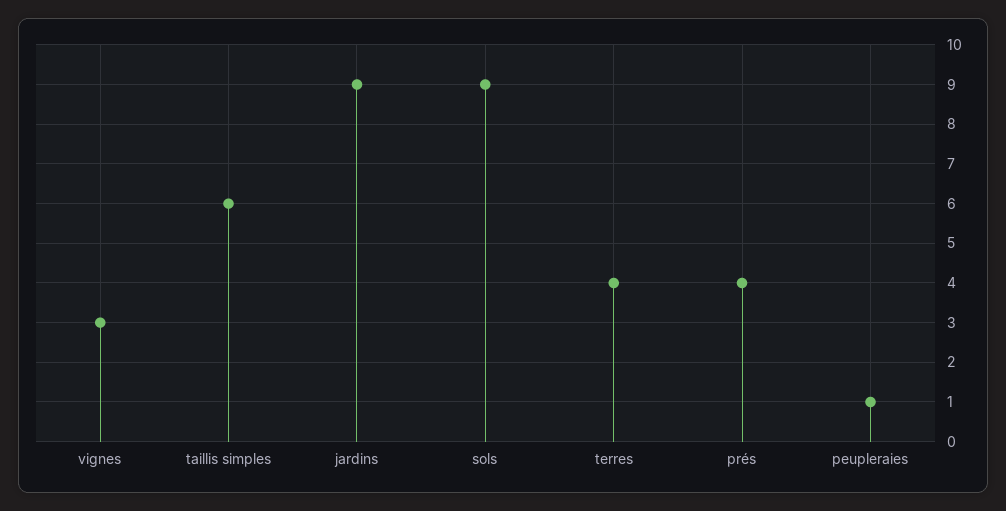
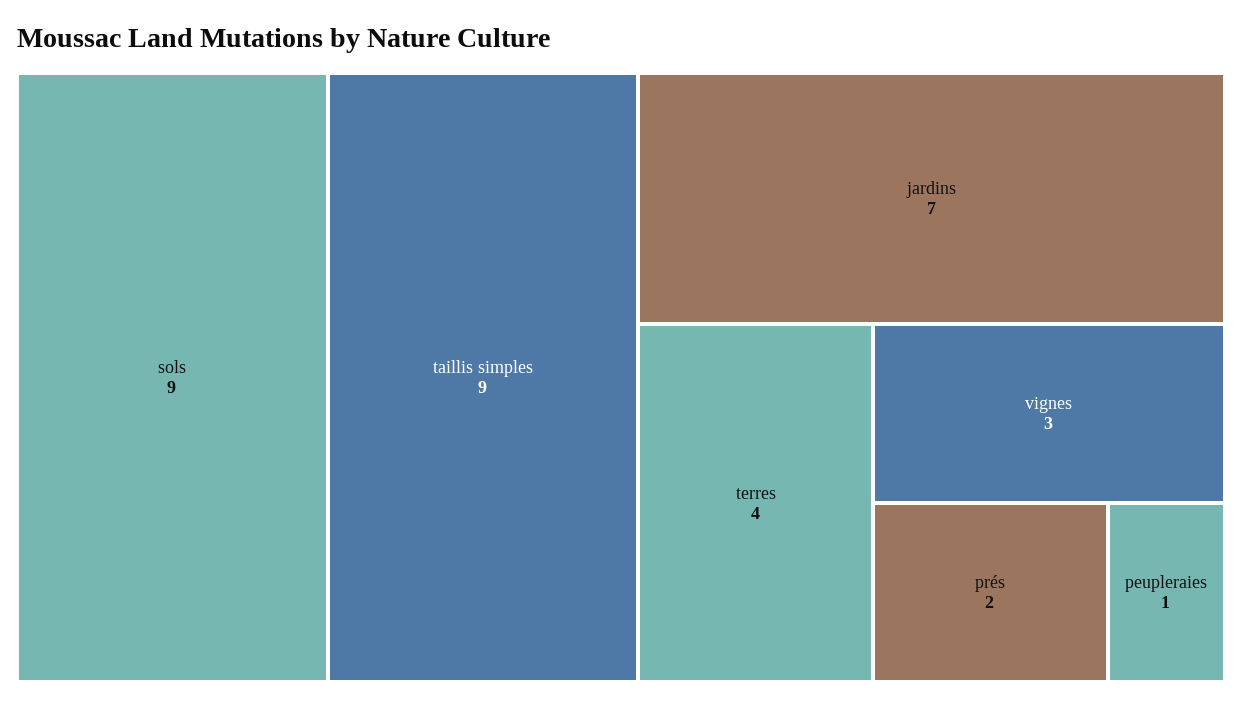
taillis simples: 6 -> 9
jardins: 9 -> 7
prés: 4 -> 2

